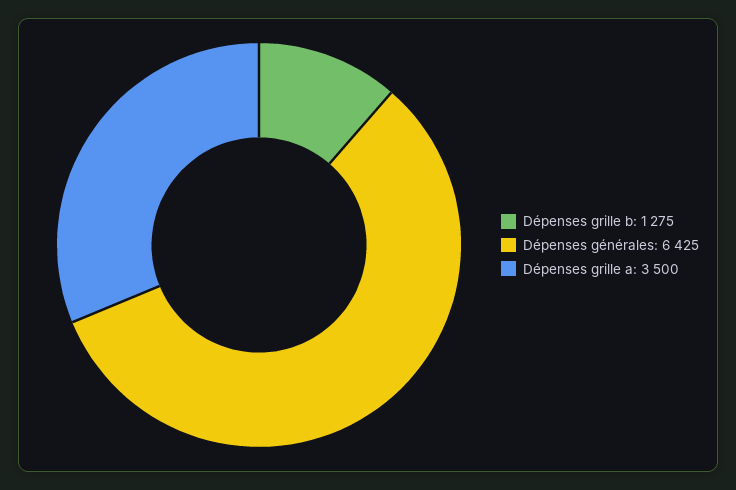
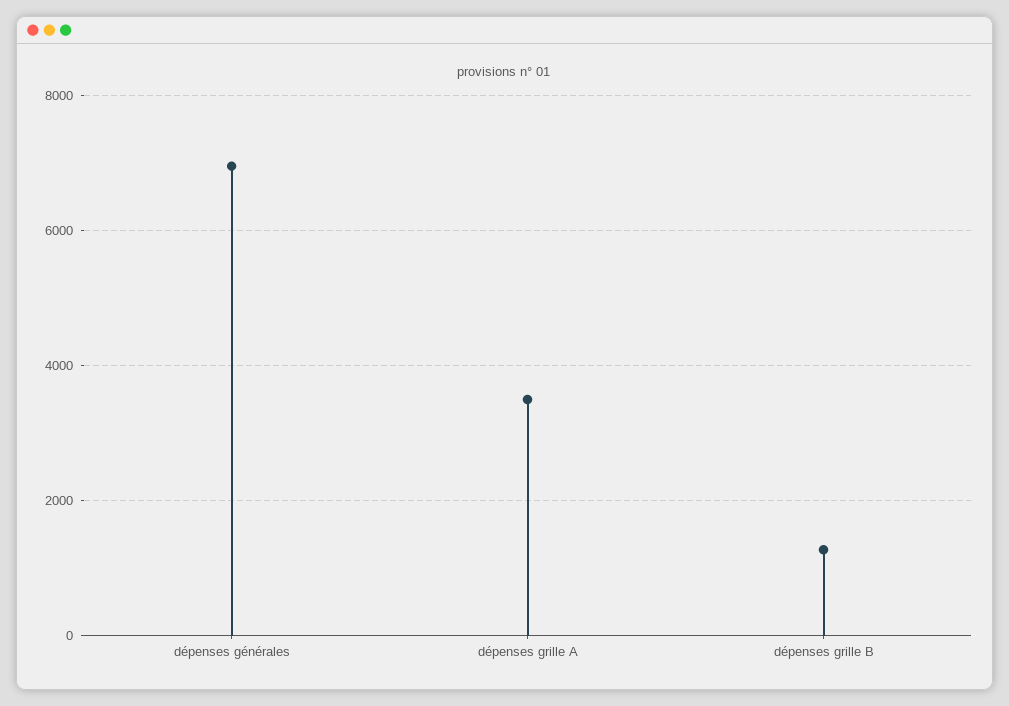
Dépenses générales: 6425 -> 7000

